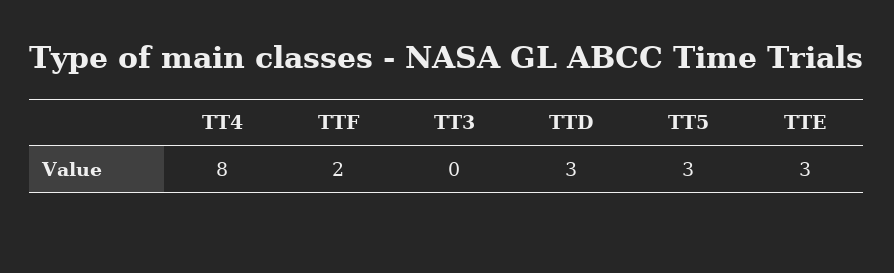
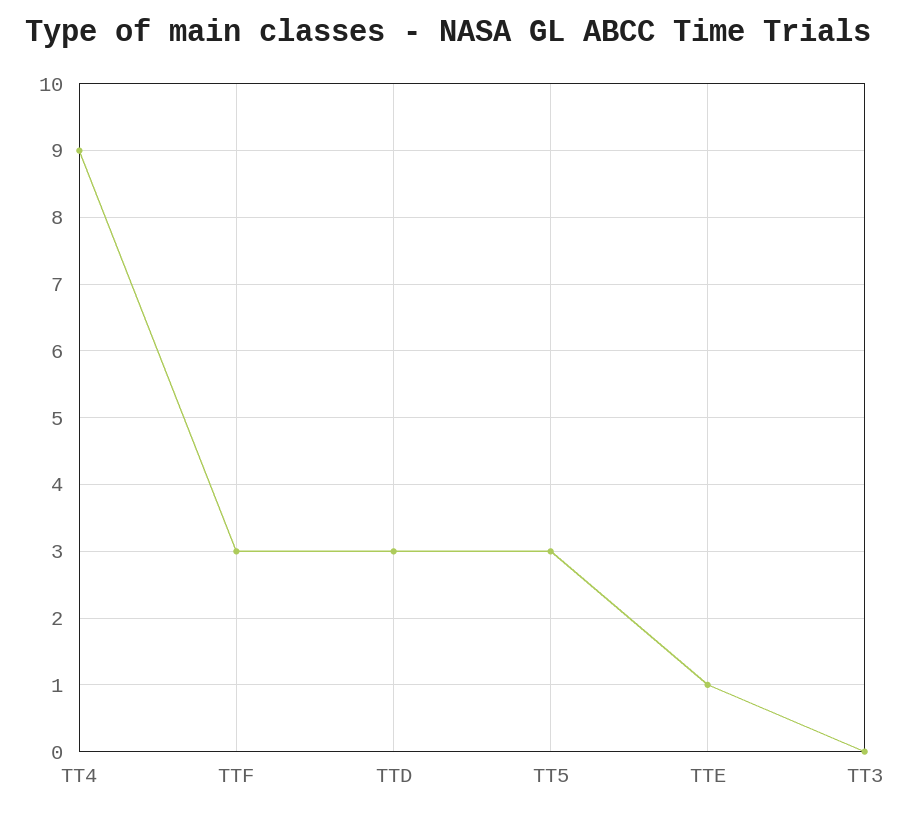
TT4: 8 -> 9
TTF: 2 -> 3
TTE: 3 -> 1

